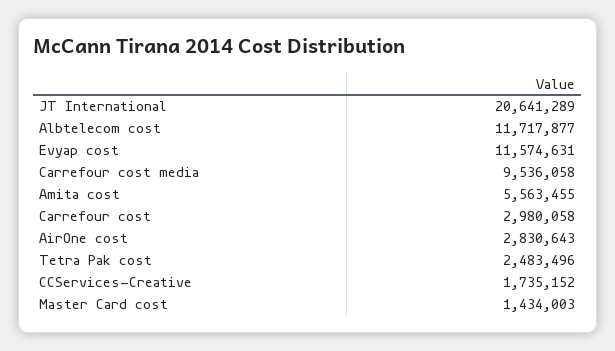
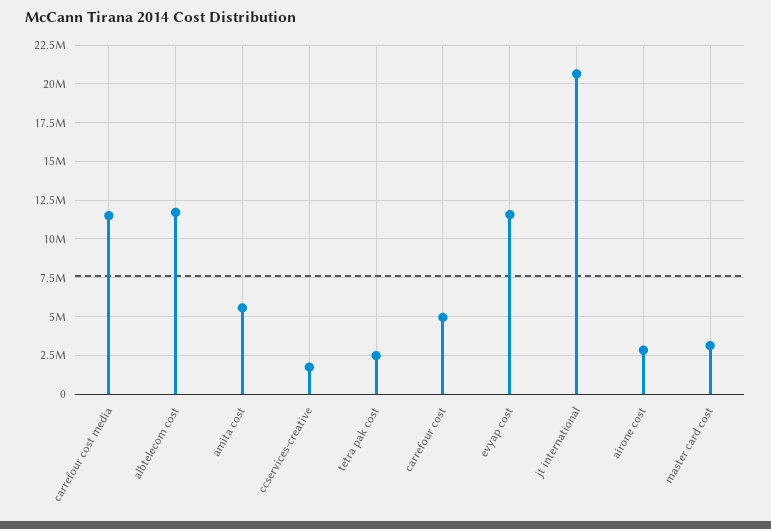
Carrefour cost media: 9536058 -> 11500000
Carrefour cost: 2980058 -> 5000000
Master Card cost: 1434003 -> 3000000

